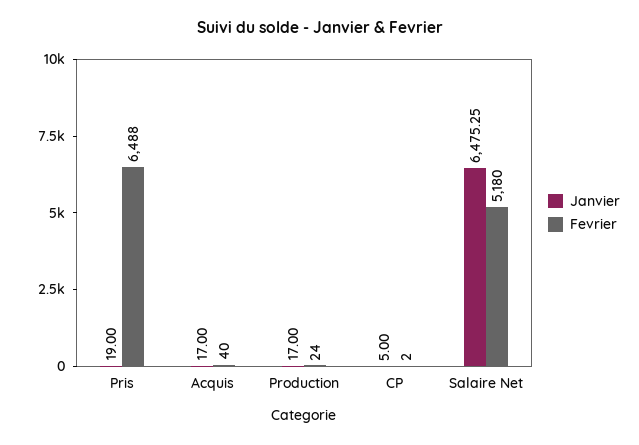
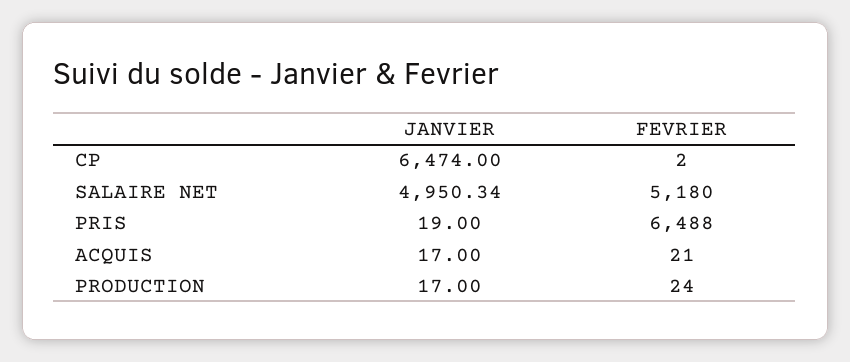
Fevrier, Acquis: 40 -> 21
Janvier, CP: 5 -> 6474
Janvier, Salaire Net: 6475.25 -> 4950.34

